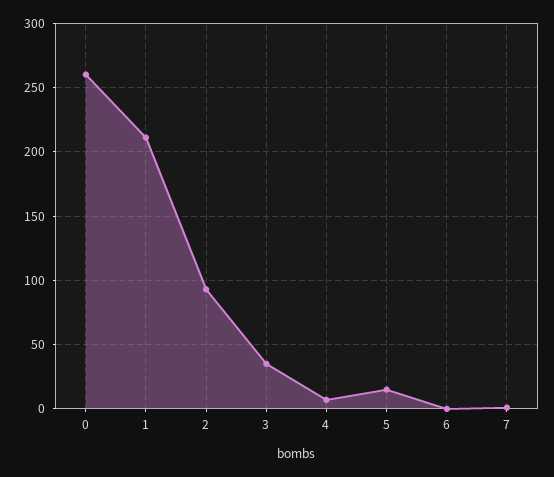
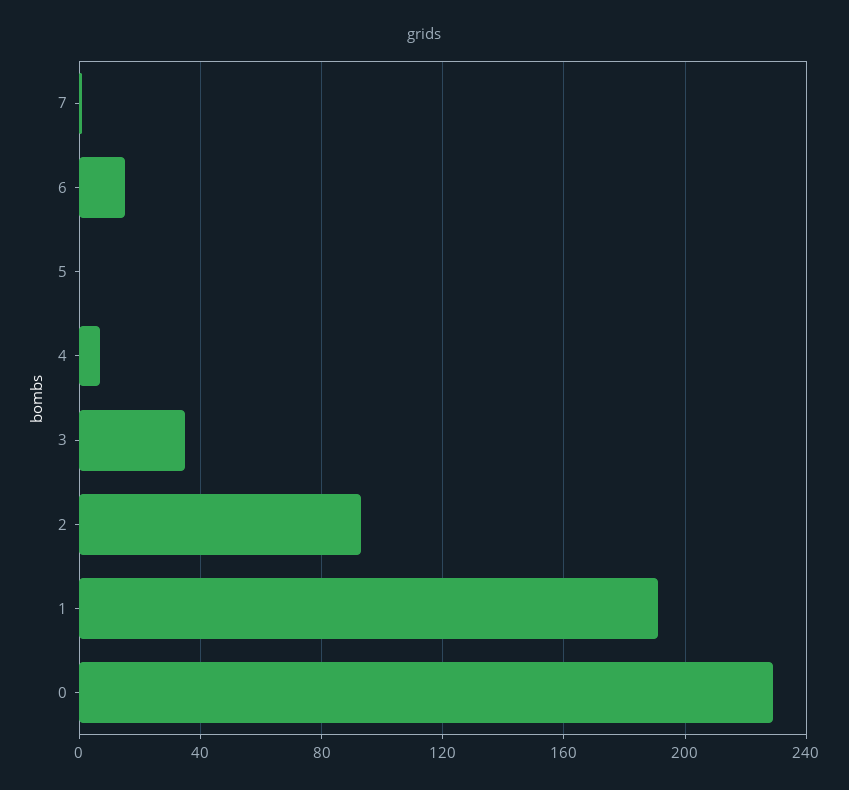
0: 260 -> 230
1: 210 -> 190
5: 15 -> 0
6: 0 -> 15

